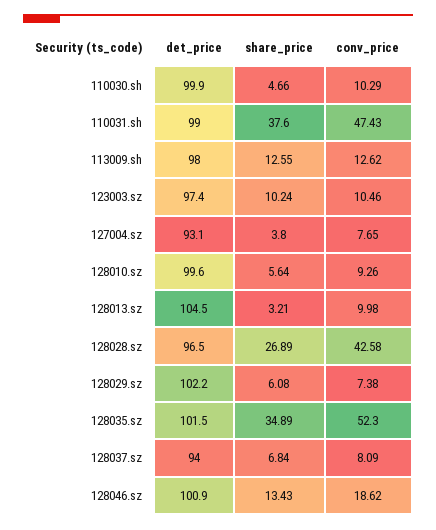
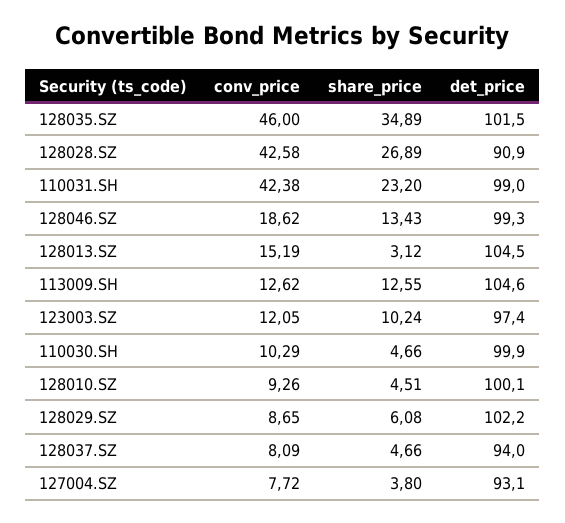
share_price, 110031.sh: 37.6 -> 23.2
conv_price, 110031.sh: 47.43 -> 42.38
det_price, 113009.sh: 98 -> 104.6
conv_price, 123003.sz: 10.46 -> 12.05
conv_price, 127004.sz: 7.65 -> 7.72
det_price, 128010.sz: 99.6 -> 100.1
share_price, 128010.sz: 5.64 -> 4.51
share_price, 128013.sz: 3.21 -> 3.12
conv_price, 128013.sz: 9.98 -> 15.19
det_price, 128028.sz: 96.5 -> 90.9
conv_price, 128029.sz: 7.38 -> 8.65
conv_price, 128035.sz: 52.3 -> 46
share_price, 128037.sz: 6.84 -> 4.66
det_price, 128046.sz: 100.9 -> 99.3

